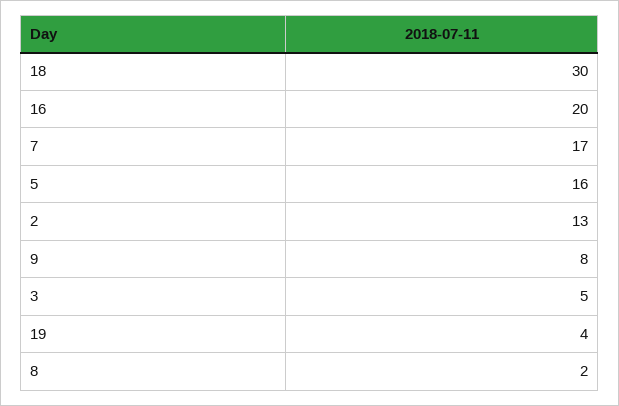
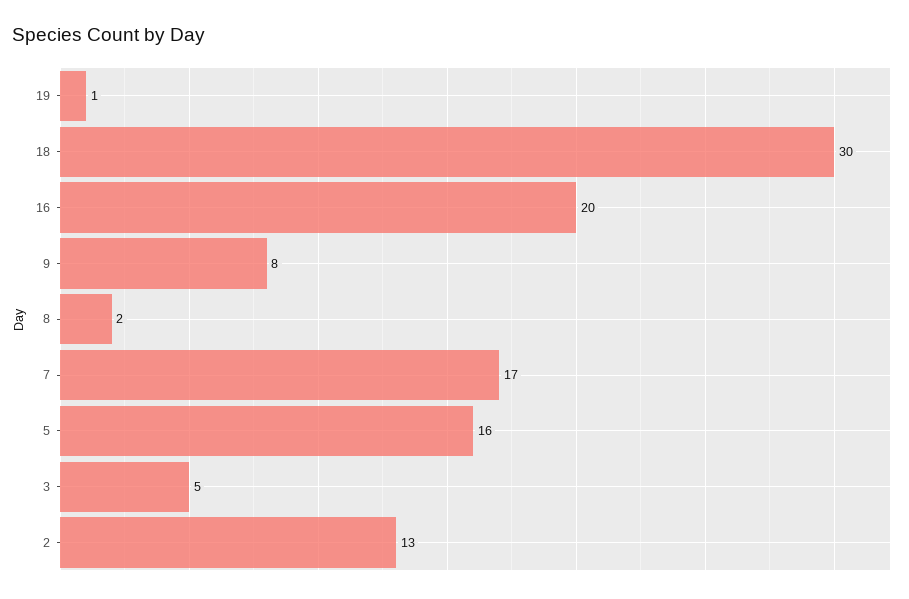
19: 4 -> 1

